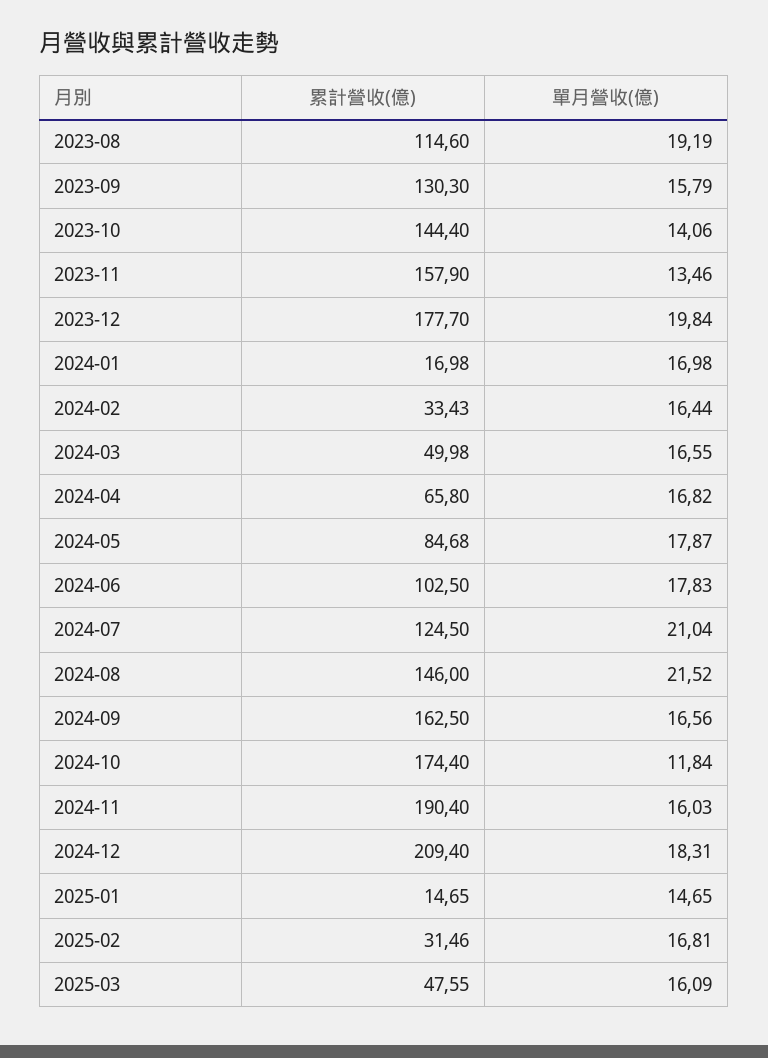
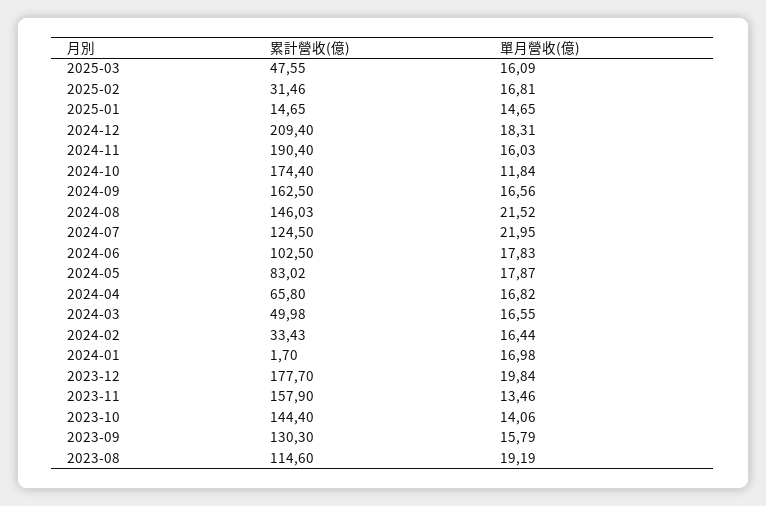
累計營收(億), 2024-01: 16.98 -> 1.7
累計營收(億), 2024-05: 84.68 -> 83.02
單月營收(億), 2024-07: 21.04 -> 21.95
累計營收(億), 2024-08: 146 -> 146.03

